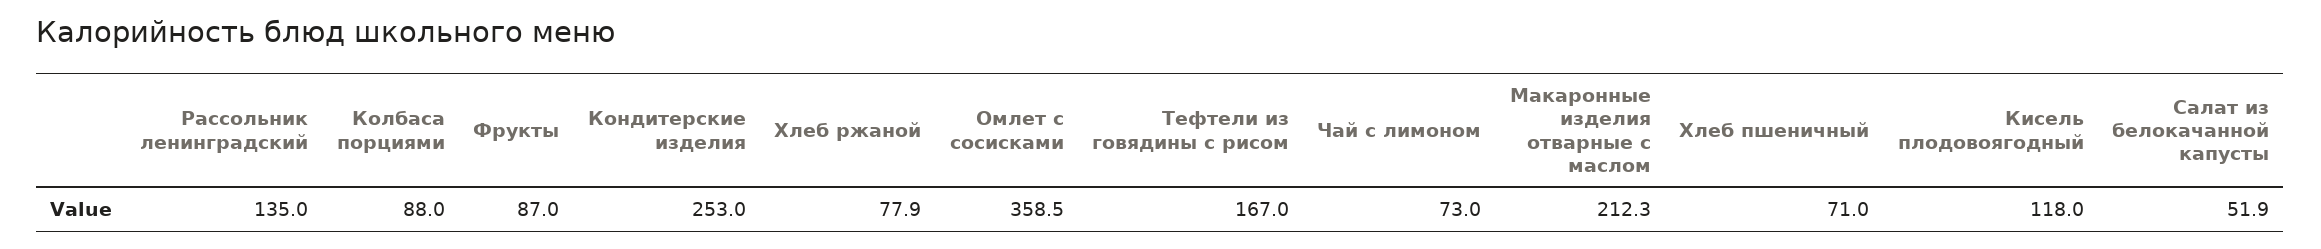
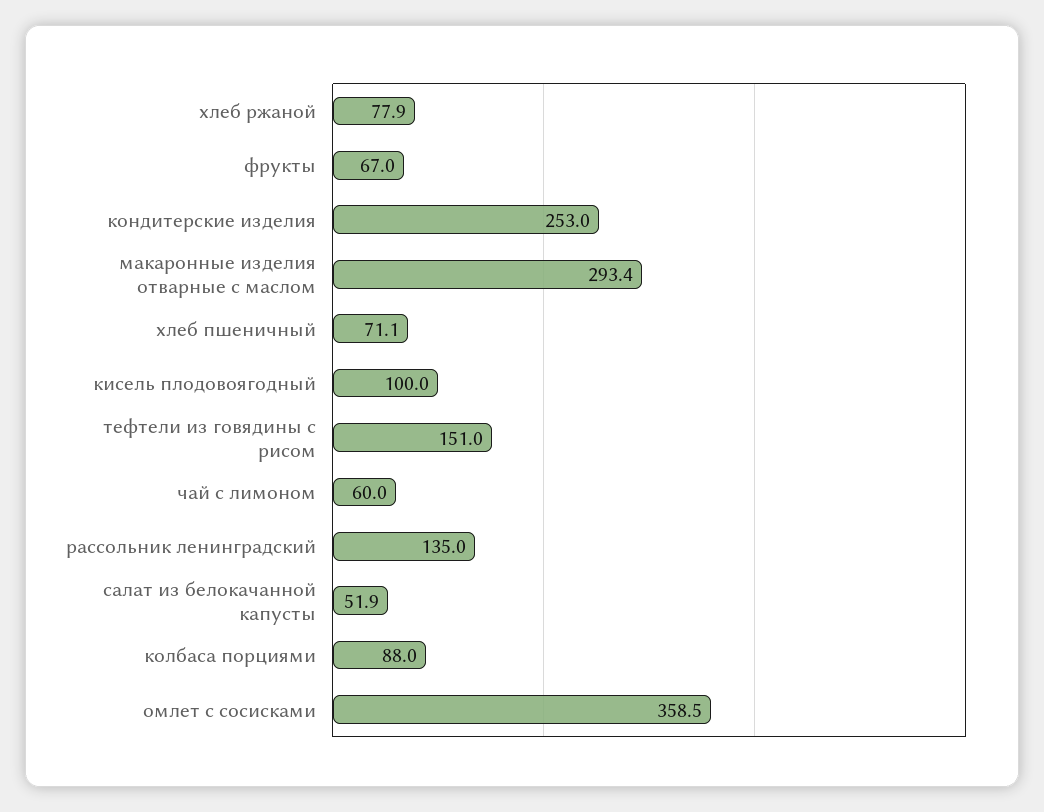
Фрукты: 87 -> 67
Тефтели из говядины с рисом: 167 -> 151
Чай с лимоном: 73 -> 60
Макаронные изделия отварные с маслом: 212.3 -> 293.4
Хлеб пшеничный: 71 -> 71.1
Кисель плодовоягодный: 118 -> 100

